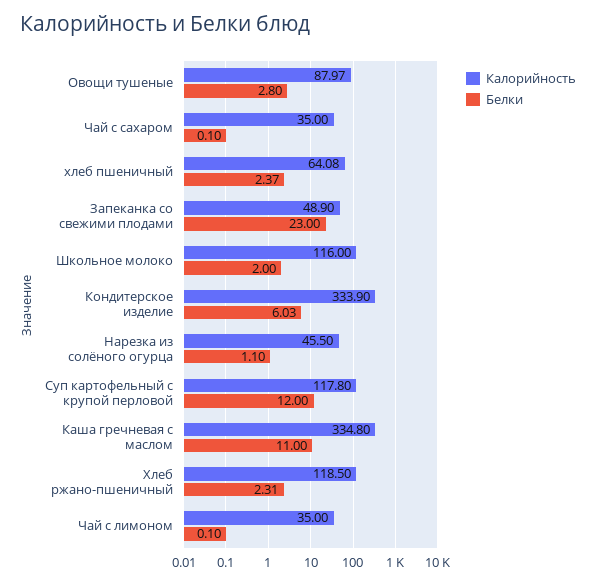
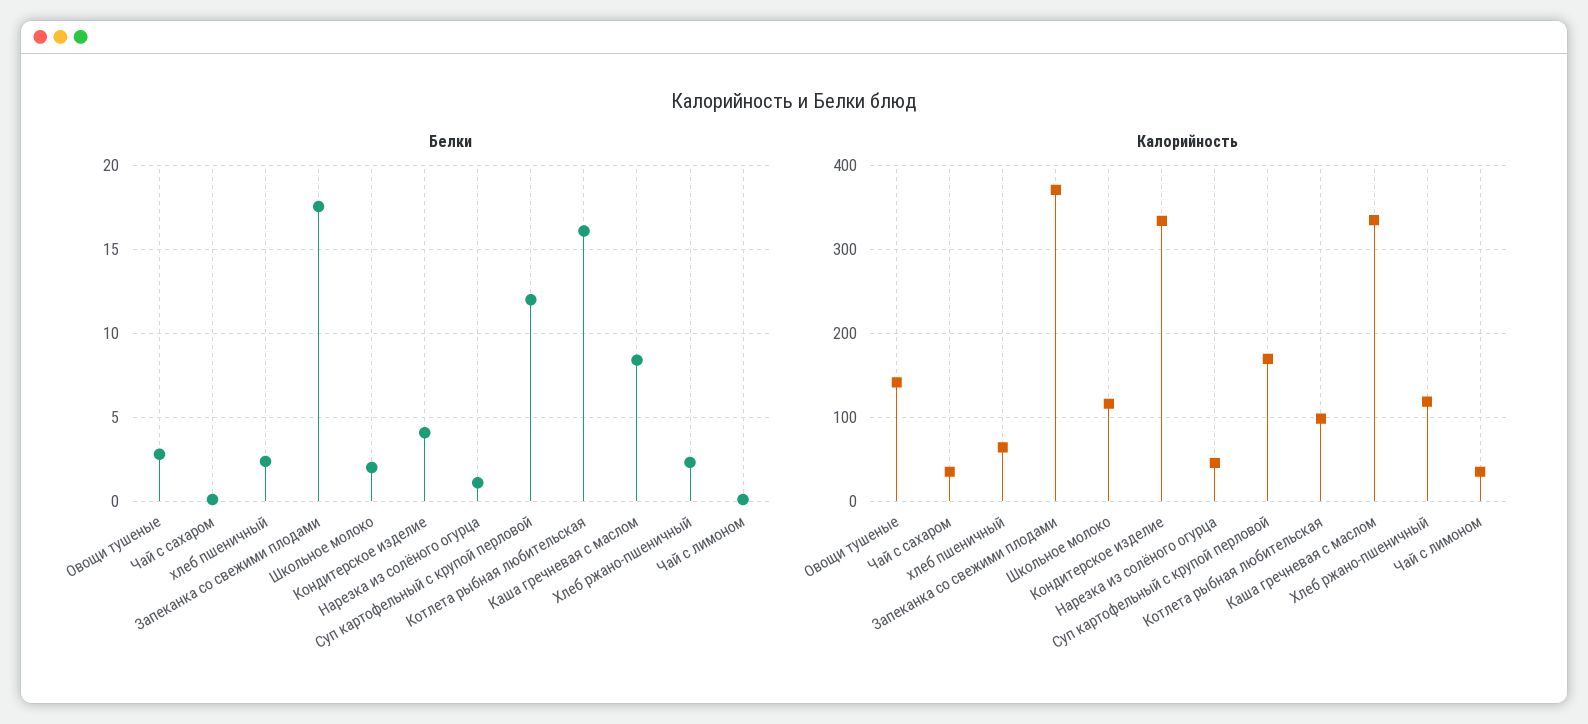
Калорийность, Овощи тушеные: 87.97 -> 140
Калорийность, Запеканка со свежими плодами: 48.9 -> 370
Белки, Запеканка со свежими плодами: 23 -> 17.5
Белки, Кондитерское изделие: 6.03 -> 4
Калорийность, Суп картофельный с крупой перловой: 117.8 -> 170
Белки, Каша гречневая с маслом: 11 -> 8.5
Белки, Котлета рыбная любительская: none -> 16
Калорийность, Котлета рыбная любительская: none -> 100

